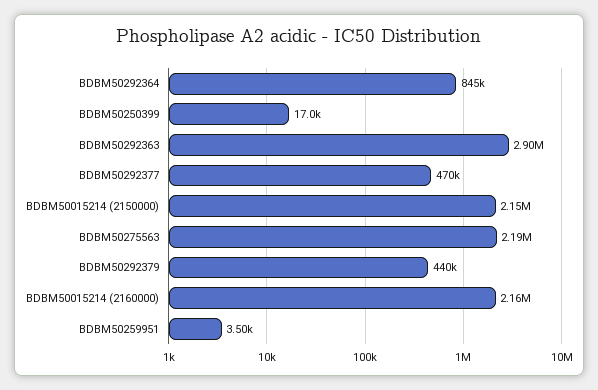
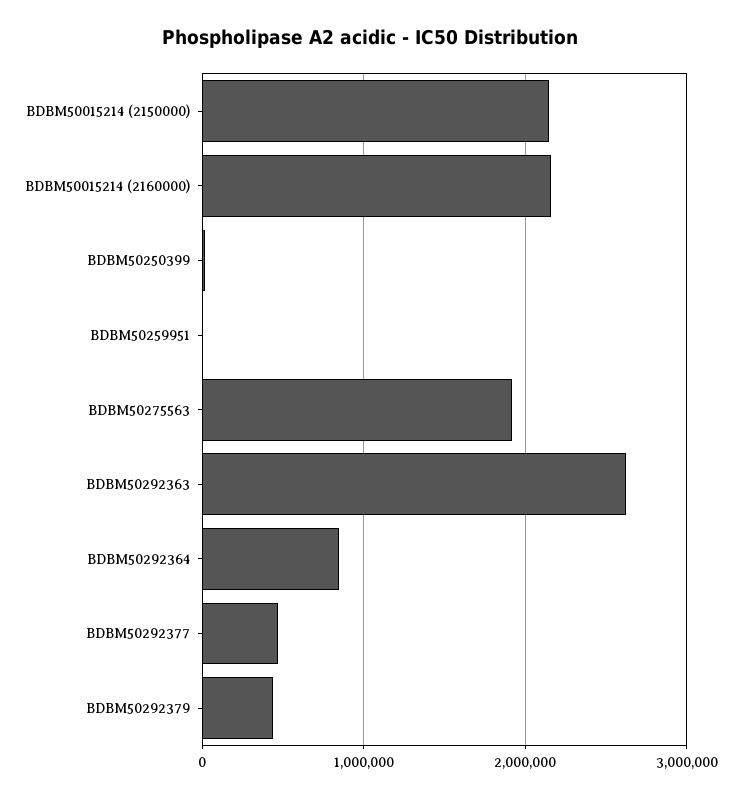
BDBM50292363: 2900000 -> 2600000
BDBM50275563: 2190000 -> 1900000

